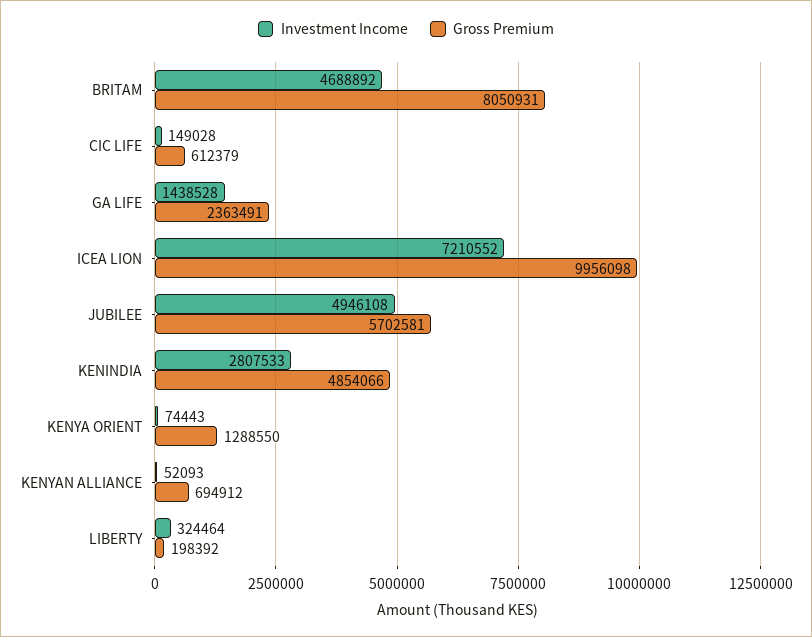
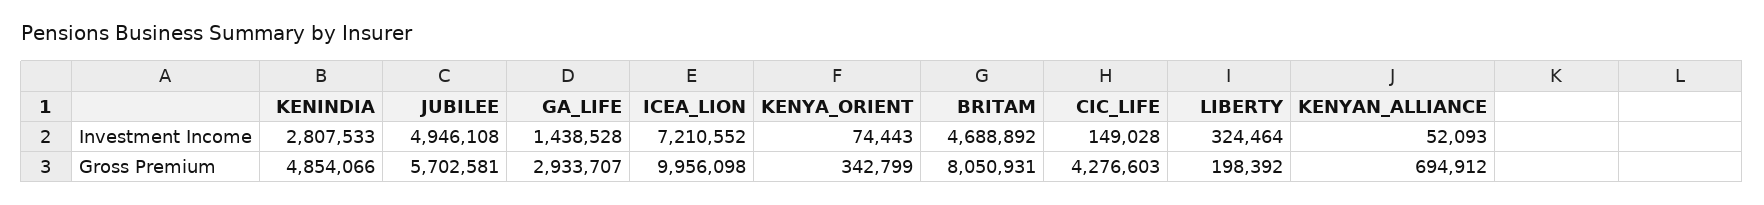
Gross Premium, CIC LIFE: 612379 -> 4276603
Gross Premium, GA LIFE: 2363491 -> 2933707
Gross Premium, KENYA ORIENT: 1288550 -> 342799

